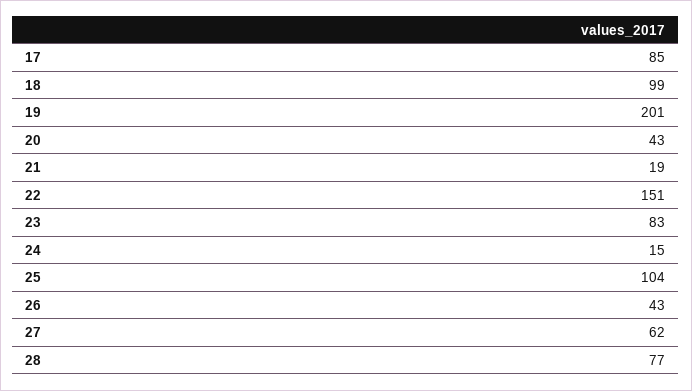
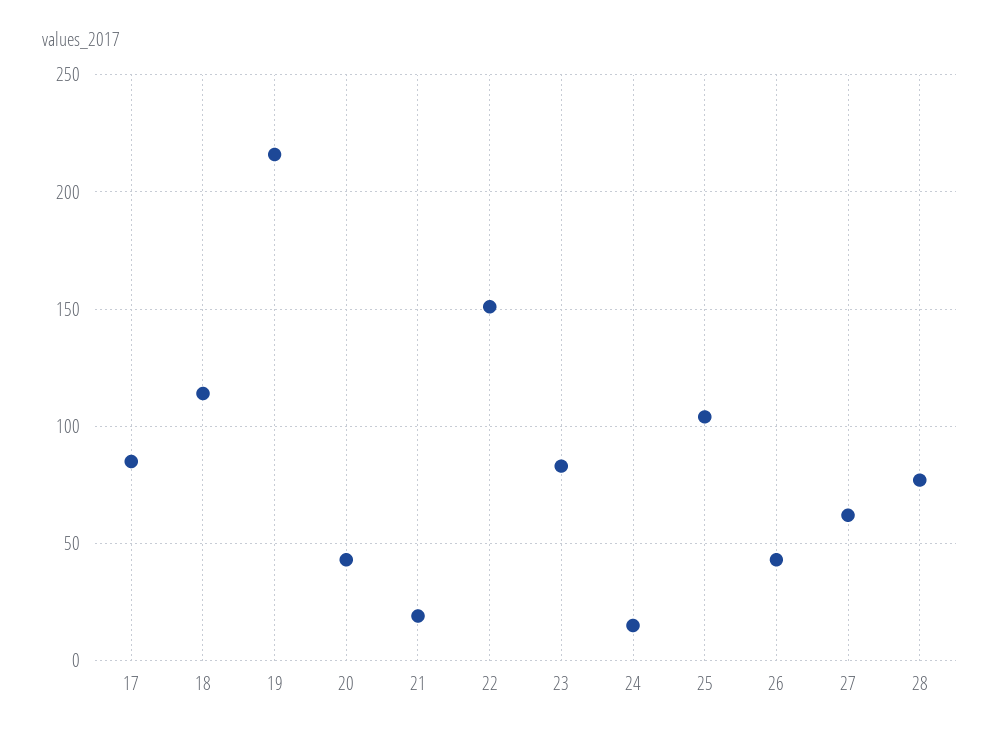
18: 99 -> 115
19: 201 -> 215

